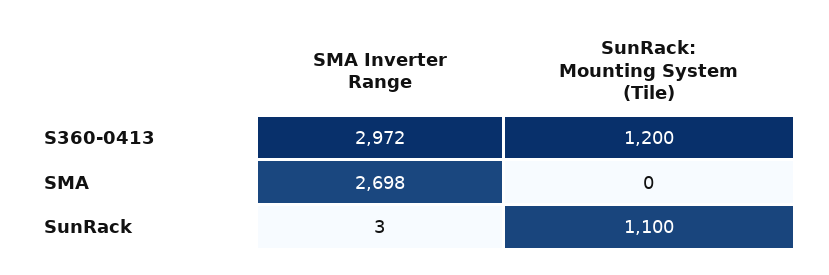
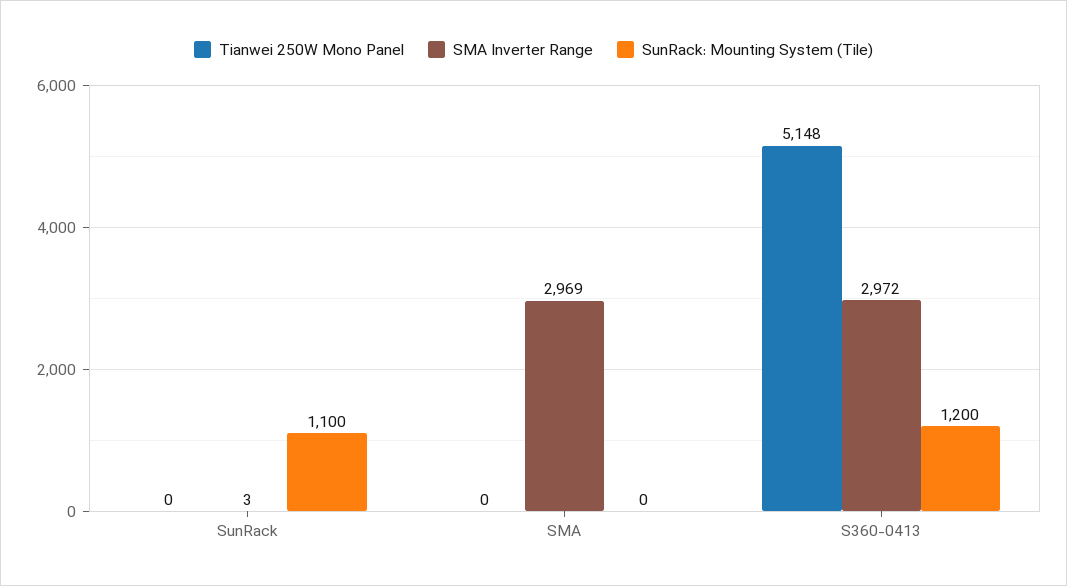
SMA Inverter Range, SMA: 2698 -> 2969
Tianwei 250W Mono Panel, SunRack: none -> 0
Tianwei 250W Mono Panel, SMA: none -> 0
Tianwei 250W Mono Panel, S360-0413: none -> 5148

